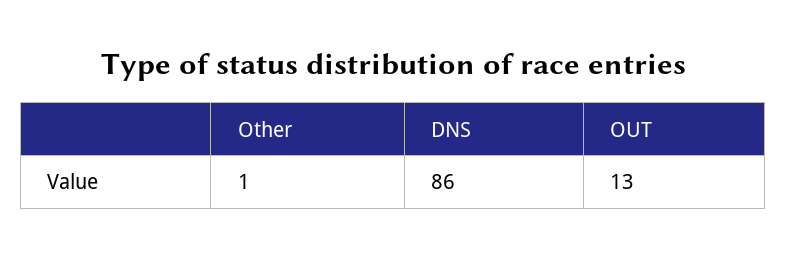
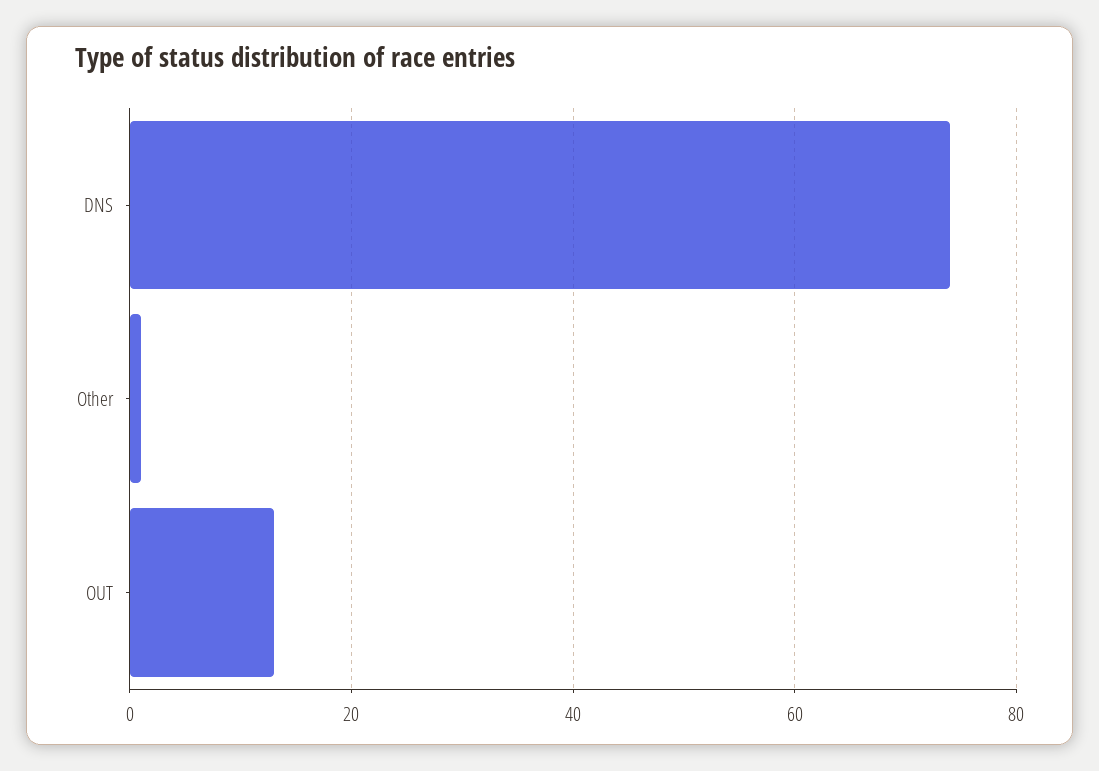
DNS: 86 -> 75

